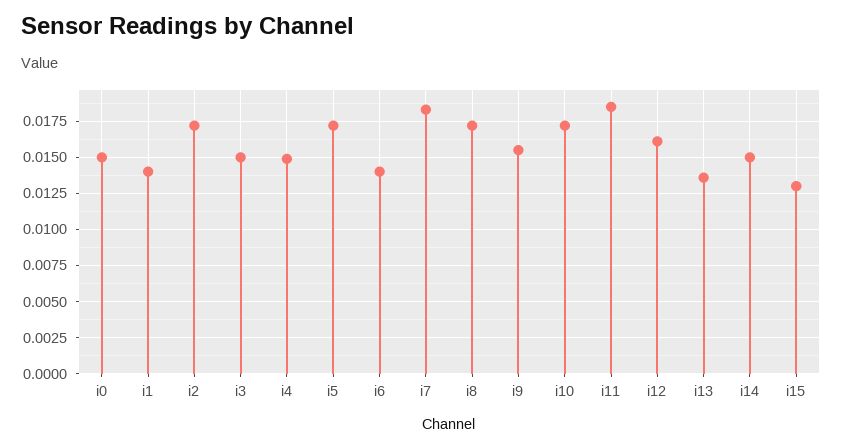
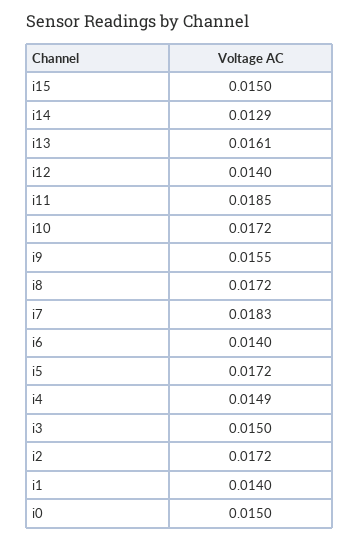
i12: 0.016 -> 0.014
i13: 0.0135 -> 0.0161
i14: 0.015 -> 0.0129
i15: 0.013 -> 0.015

